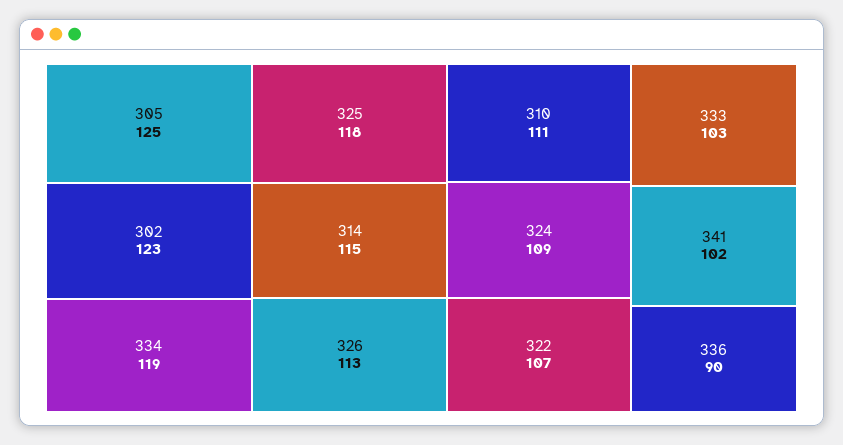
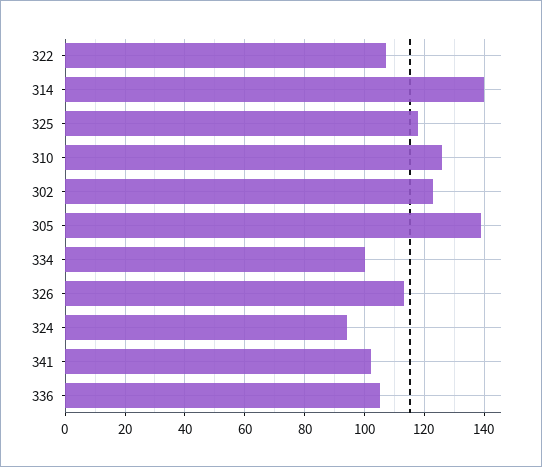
305: 125 -> 140
334: 119 -> 100
314: 115 -> 140
310: 111 -> 125
324: 109 -> 95
333: 103 -> none
336: 90 -> 105

